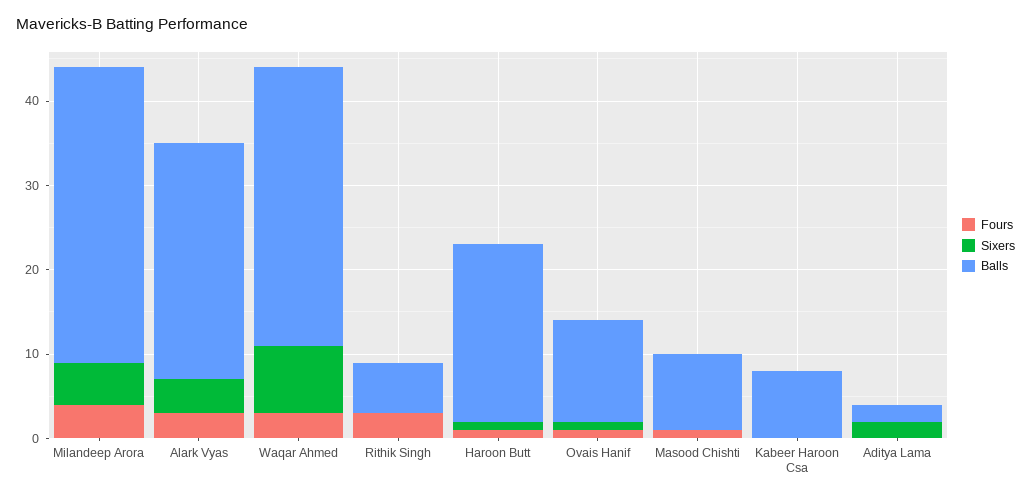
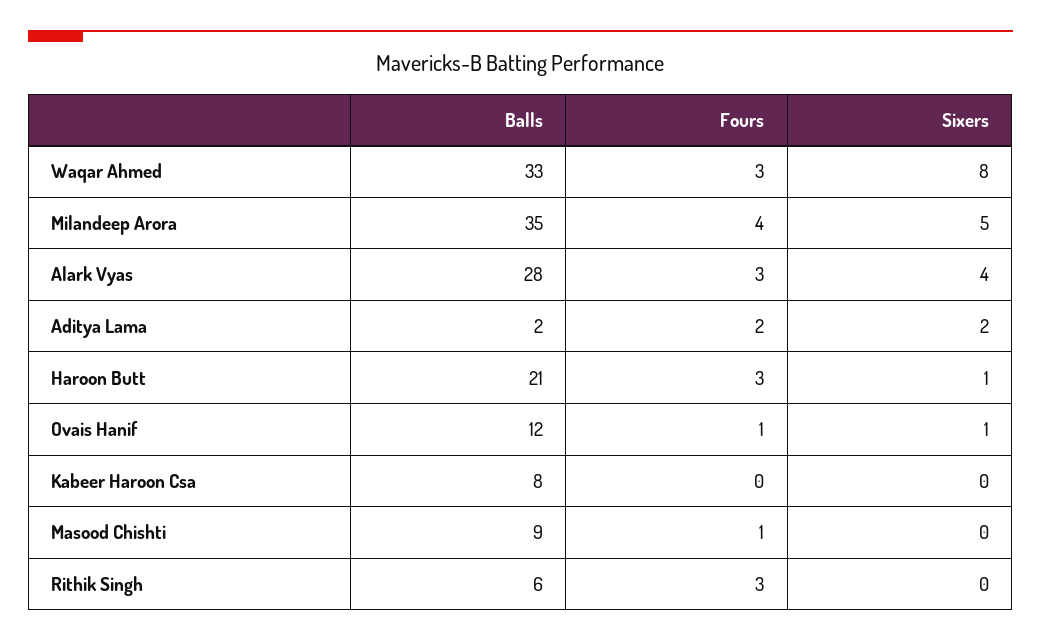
Fours, Haroon Butt: 1 -> 3
Fours, Aditya Lama: 0 -> 2

